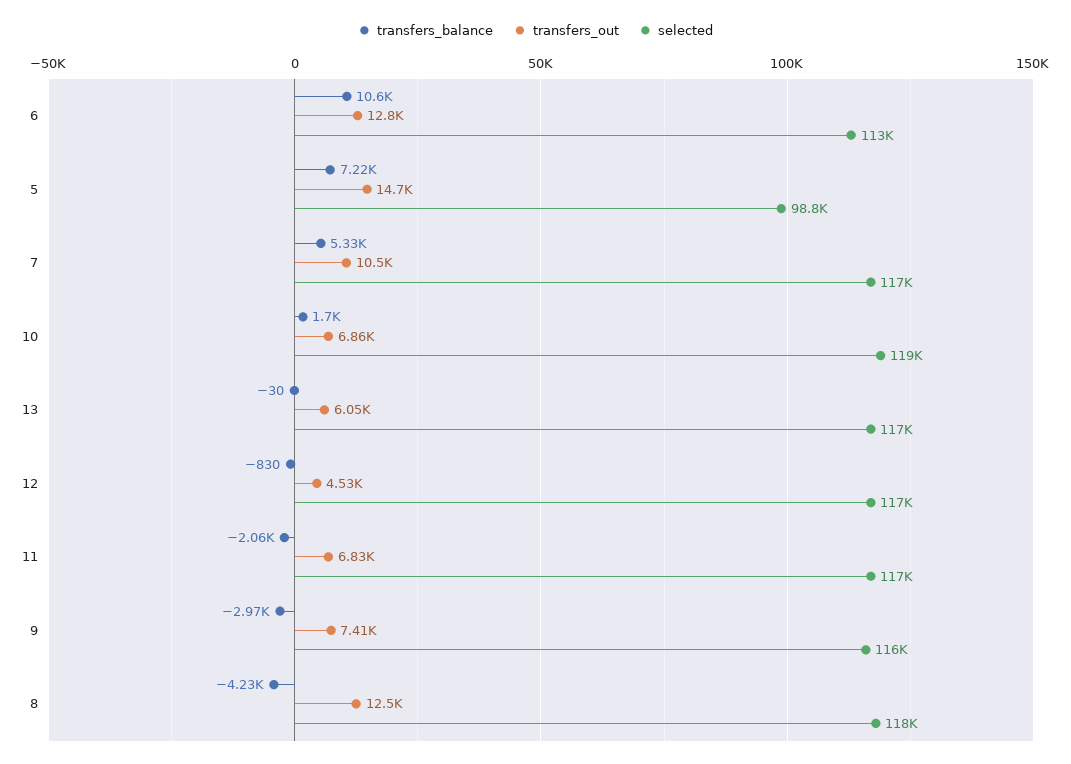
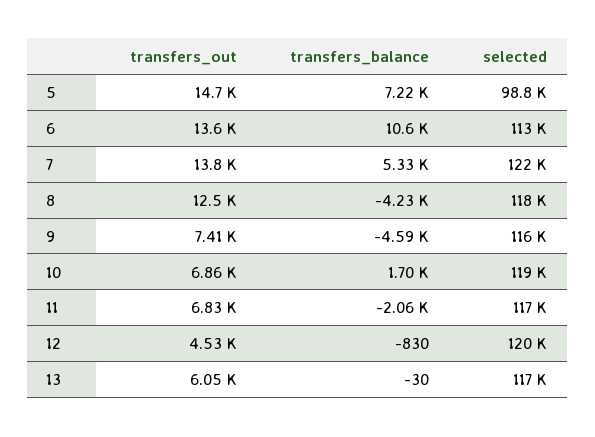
transfers_out, 6: 12800 -> 13600
transfers_out, 7: 10500 -> 13800
selected, 7: 117000 -> 122000
selected, 12: 117000 -> 120000
transfers_balance, 9: -2970 -> -4590

